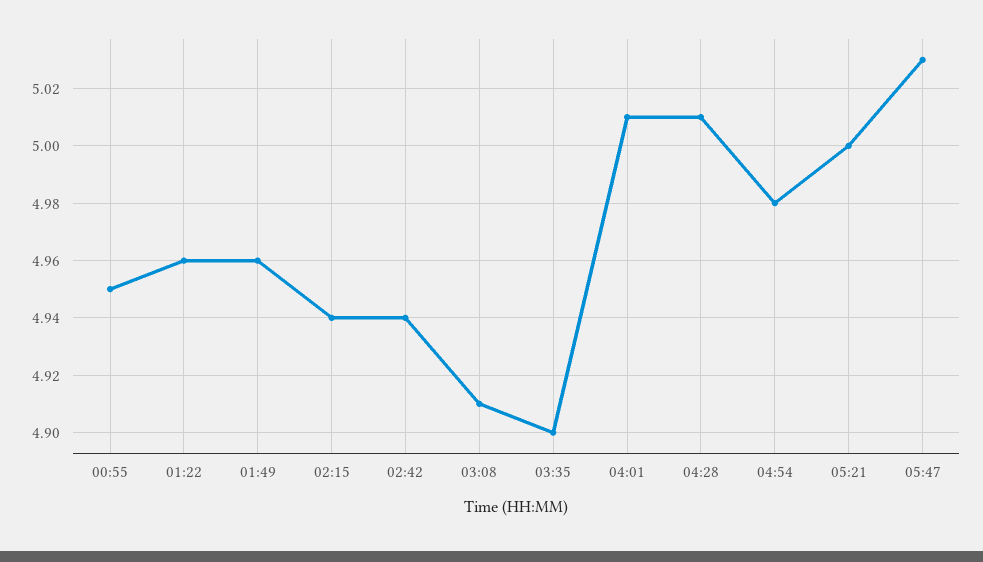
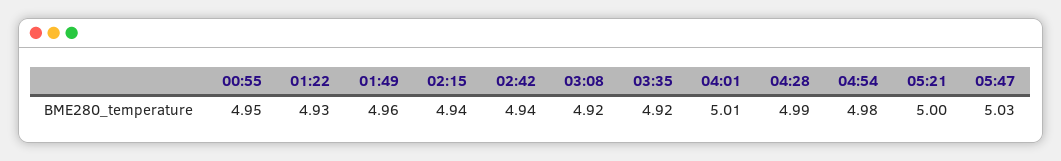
01:22: 4.96 -> 4.93
03:08: 4.91 -> 4.92
03:35: 4.9 -> 4.92
04:28: 5.01 -> 4.99

